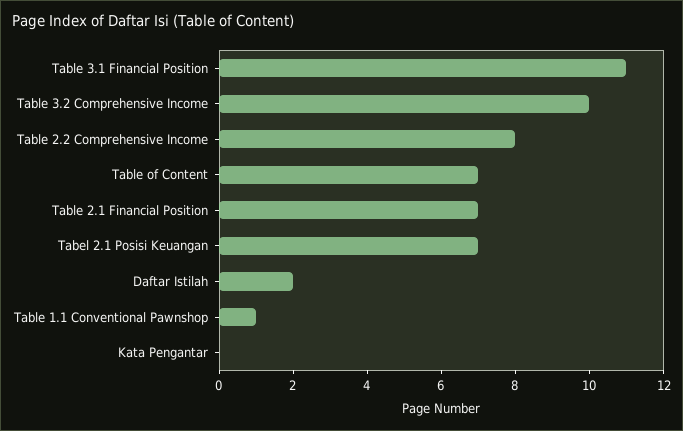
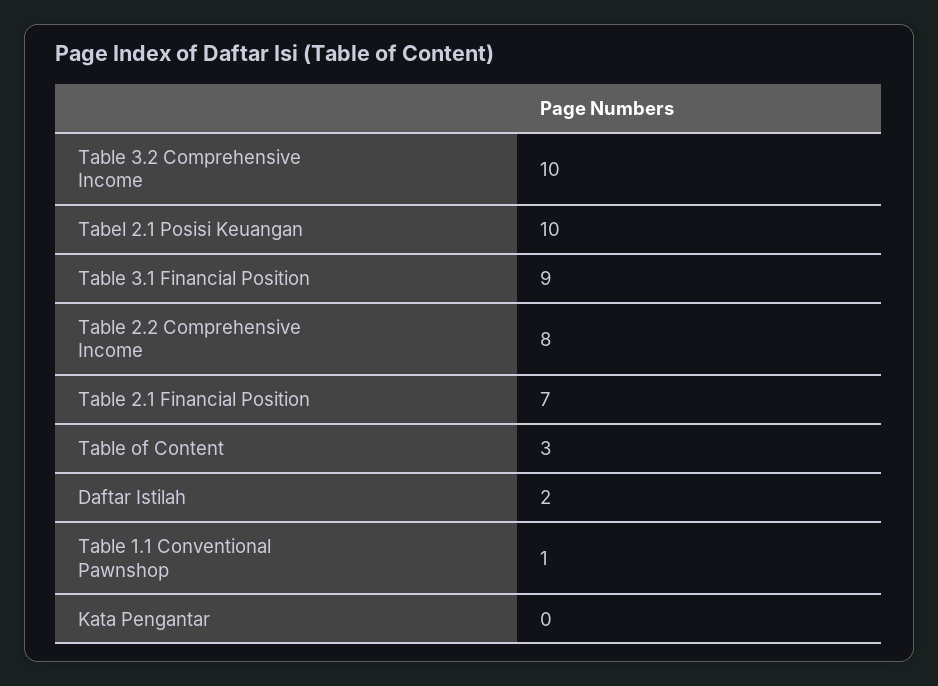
Table 3.1 Financial Position: 11 -> 9
Table of Content: 7 -> 3
Tabel 2.1 Posisi Keuangan: 7 -> 10

